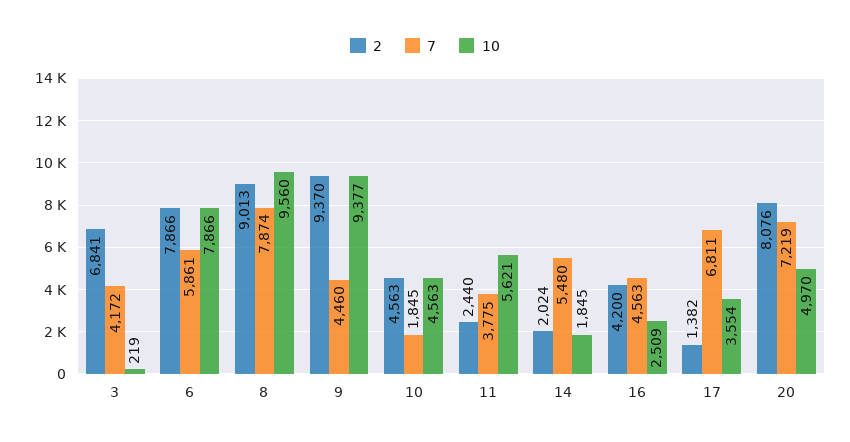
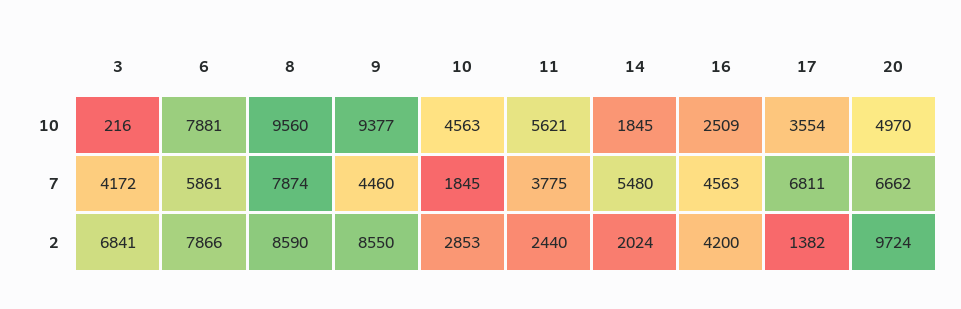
10, 3: 219 -> 216
10, 6: 7866 -> 7881
2, 8: 9013 -> 8590
2, 9: 9370 -> 8550
2, 10: 4563 -> 2853
2, 20: 8076 -> 9724
7, 20: 7219 -> 6662

